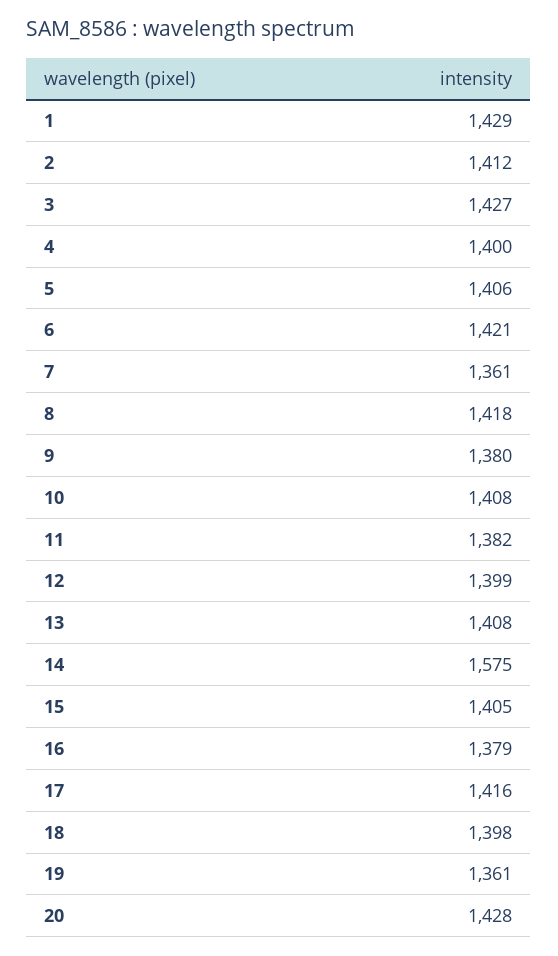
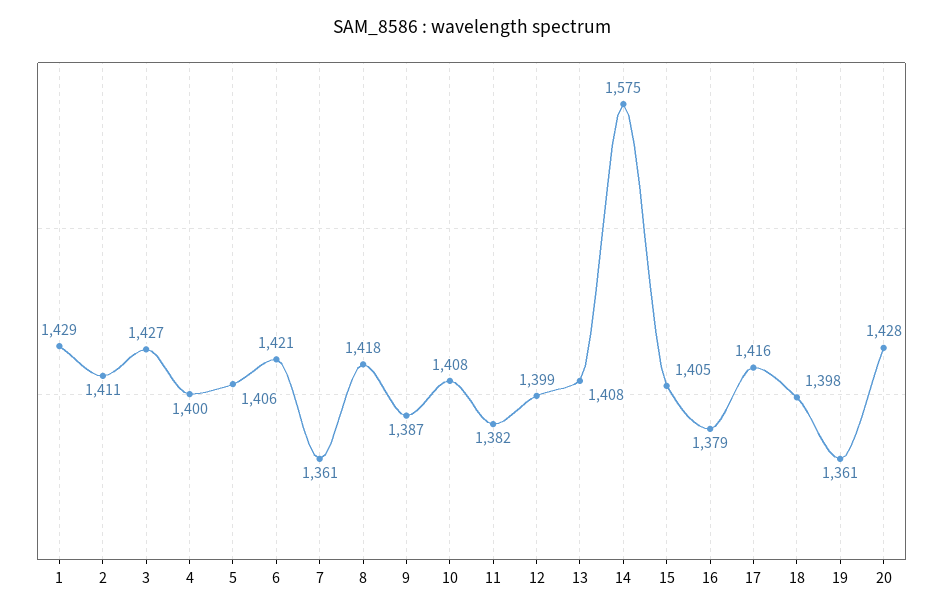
2: 1412 -> 1411
9: 1380 -> 1387

